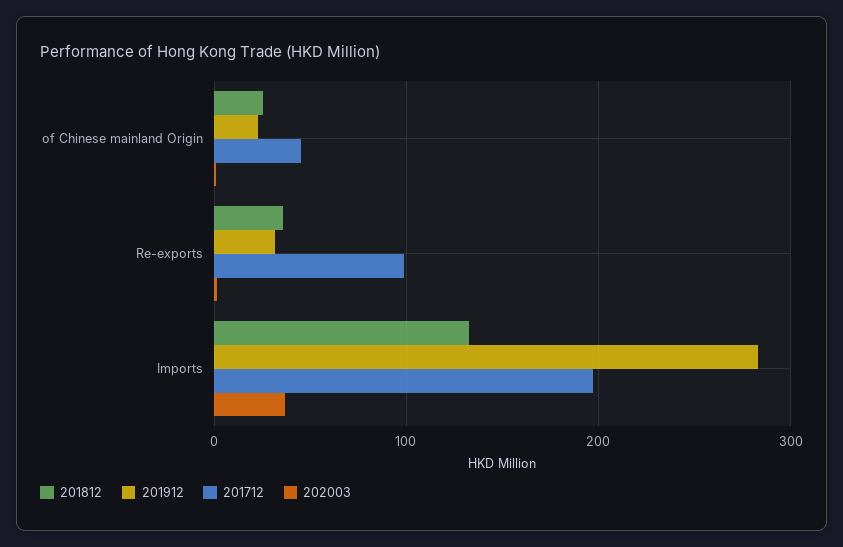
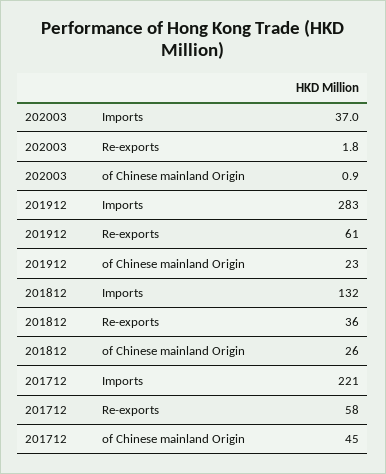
201912, Re-exports: 30 -> 61
201712, Re-exports: 100 -> 58
201712, Imports: 200 -> 221

